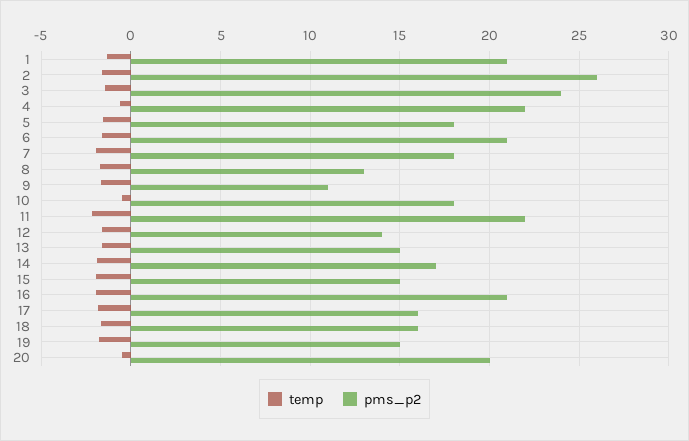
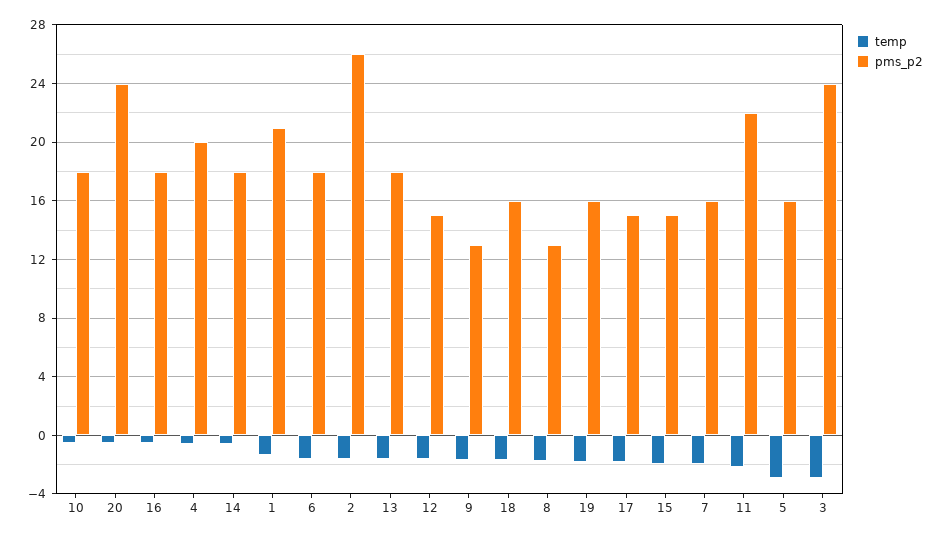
temp, 3: -1.5 -> -3
pms_p2, 4: 22 -> 20
temp, 5: -1.5 -> -3
pms_p2, 5: 18 -> 16
pms_p2, 6: 21 -> 18
pms_p2, 7: 18 -> 16
pms_p2, 9: 11 -> 13
pms_p2, 12: 14 -> 15
pms_p2, 13: 15 -> 18
temp, 14: -2 -> -0.5
pms_p2, 14: 17 -> 18
temp, 16: -2 -> -0.5
pms_p2, 16: 21 -> 18
pms_p2, 17: 16 -> 15
pms_p2, 19: 15 -> 16
pms_p2, 20: 20 -> 24

